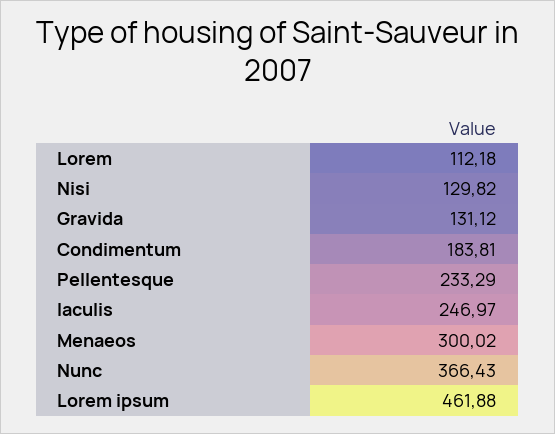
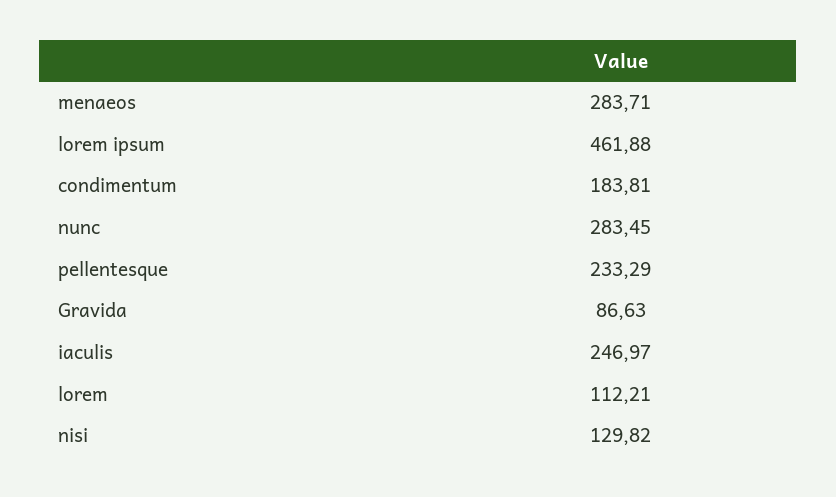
Lorem: 112.18 -> 112.21
Gravida: 131.12 -> 86.63
Menaeos: 300.02 -> 283.71
Nunc: 366.43 -> 283.45

